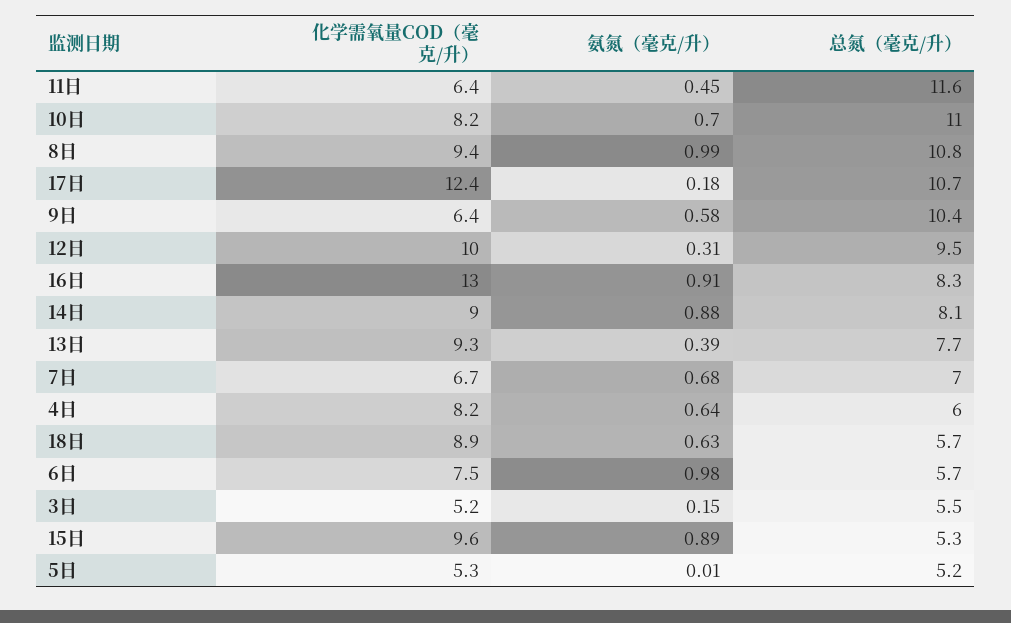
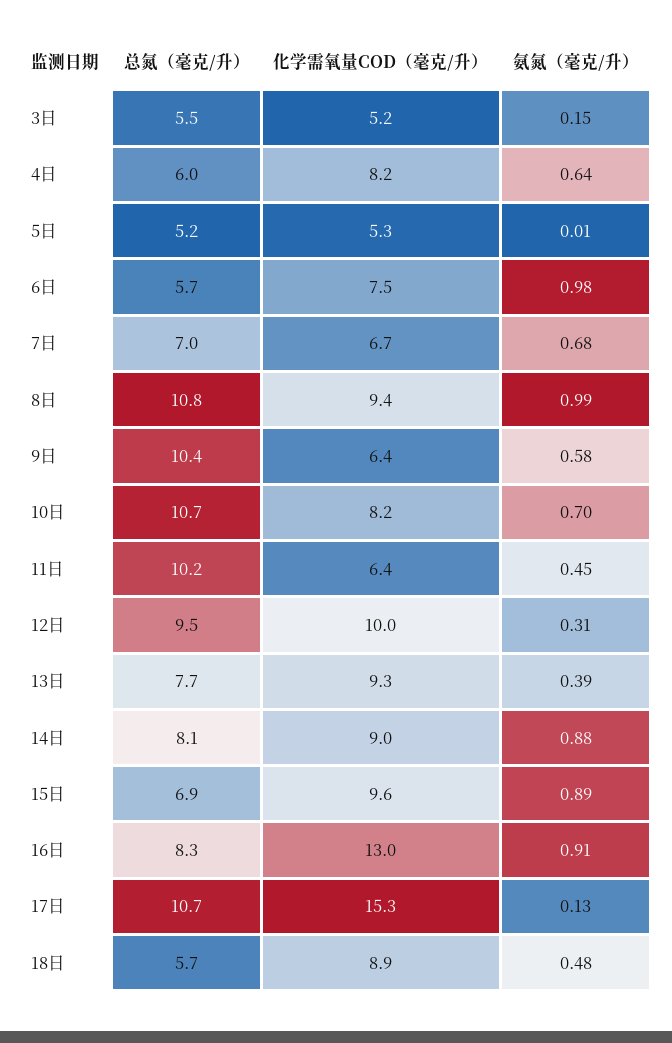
总氮（毫克/升）, 11日: 11.6 -> 10.2
总氮（毫克/升）, 10日: 11 -> 10.7
化学需氧量COD（毫克/升）, 17日: 12.4 -> 15.3
氨氮（毫克/升）, 17日: 0.18 -> 0.13
氨氮（毫克/升）, 18日: 0.63 -> 0.48
总氮（毫克/升）, 15日: 5.3 -> 6.9

